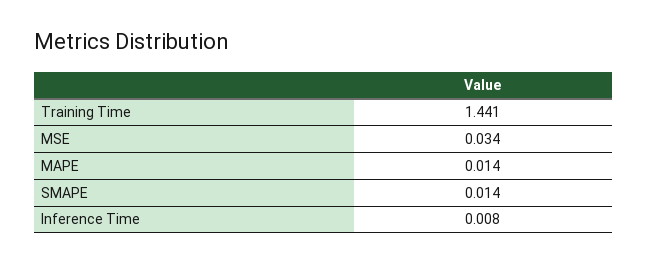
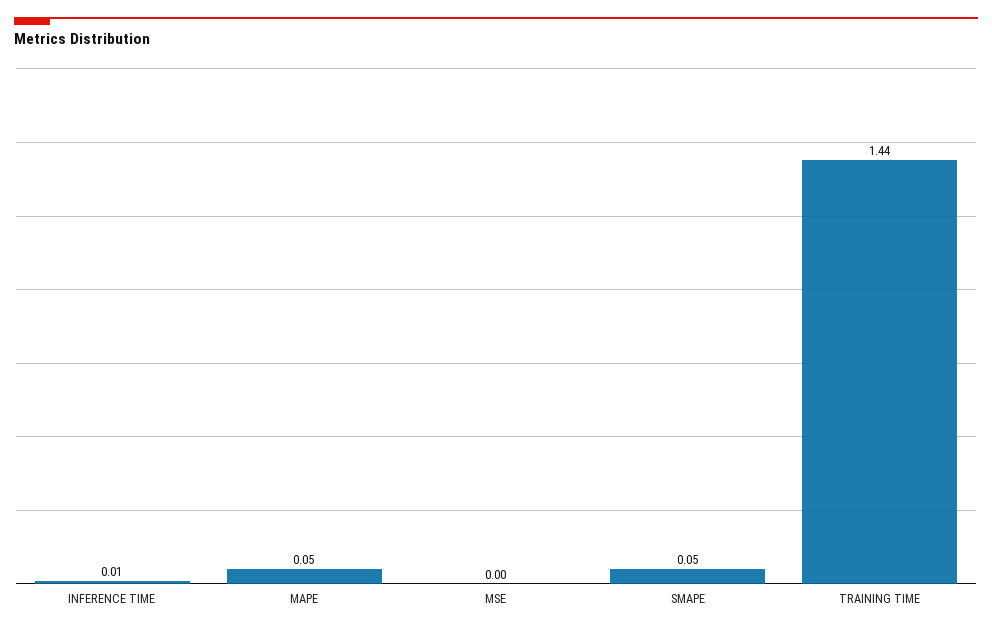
MSE: 0.034 -> 0
MAPE: 0.014 -> 0.05
SMAPE: 0.014 -> 0.05

